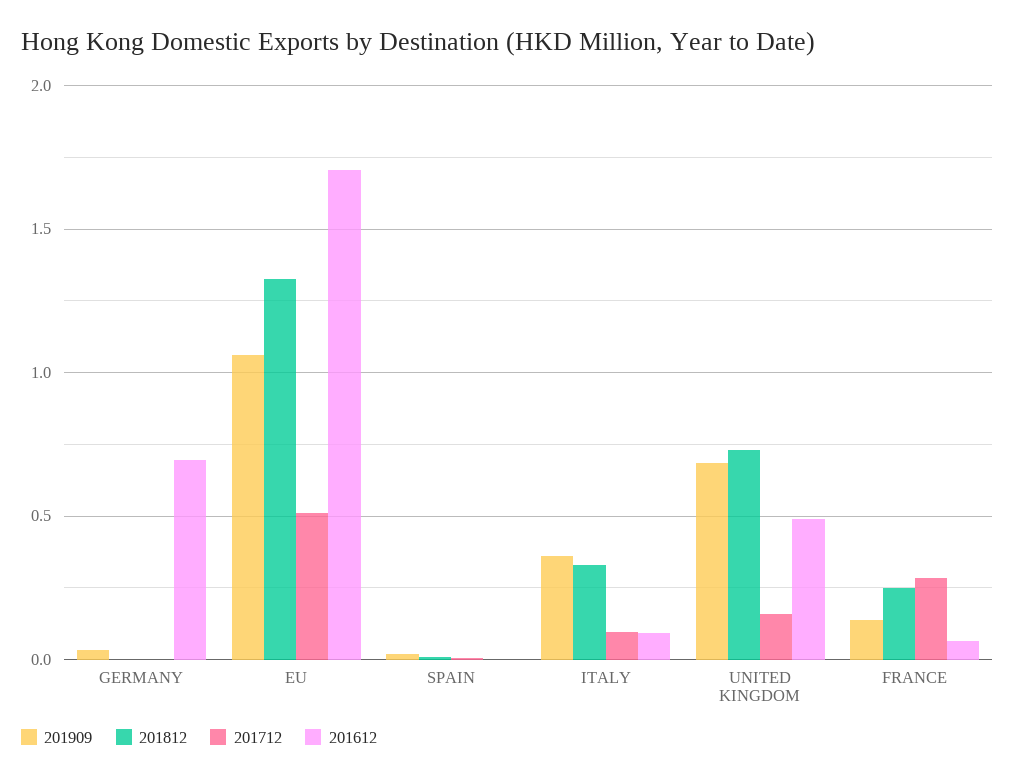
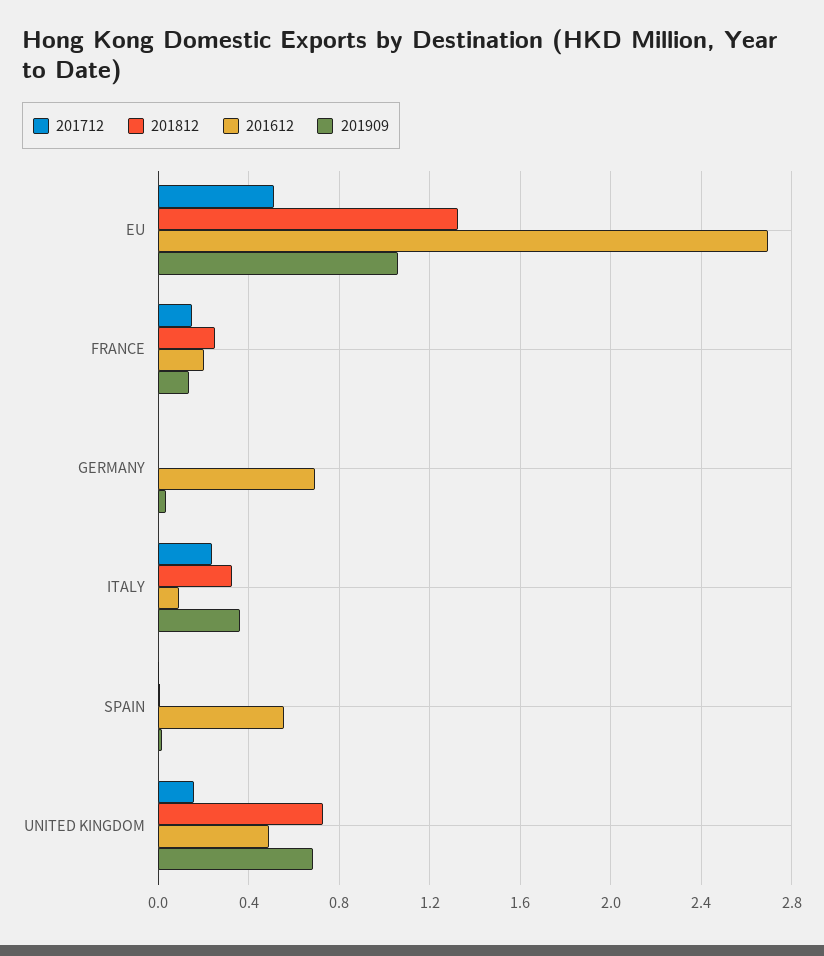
201612, EU: 1.7 -> 2.7
201612, SPAIN: 0 -> 0.55
201712, ITALY: 0.1 -> 0.25
201712, FRANCE: 0.3 -> 0.15
201612, FRANCE: 0.05 -> 0.2

